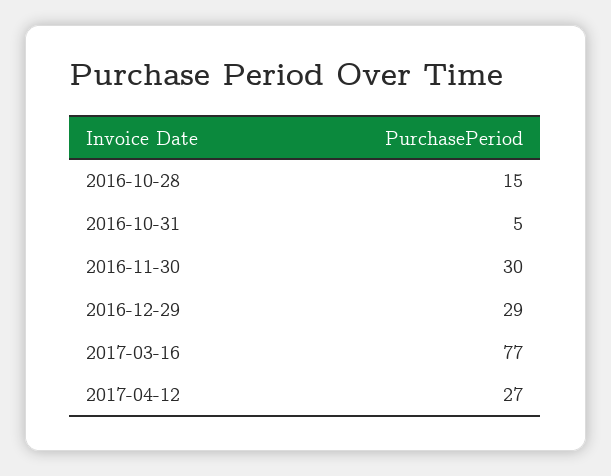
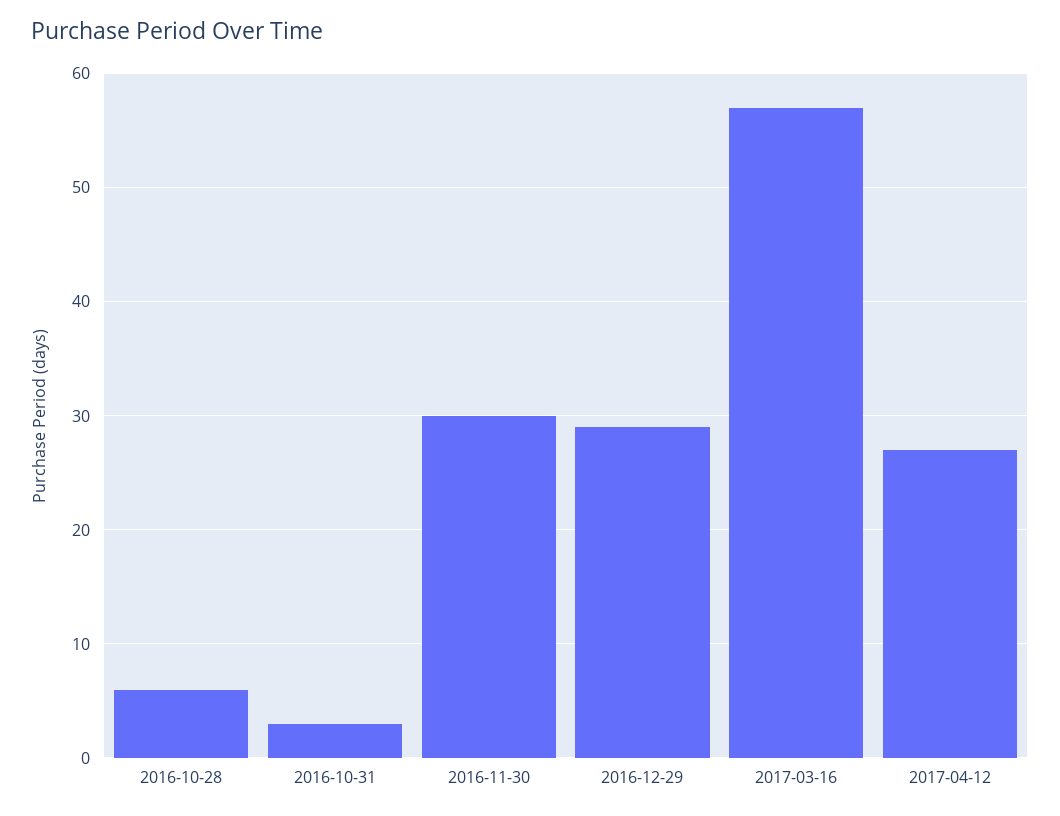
2016-10-28: 15 -> 6
2016-10-31: 5 -> 3
2017-03-16: 77 -> 57

